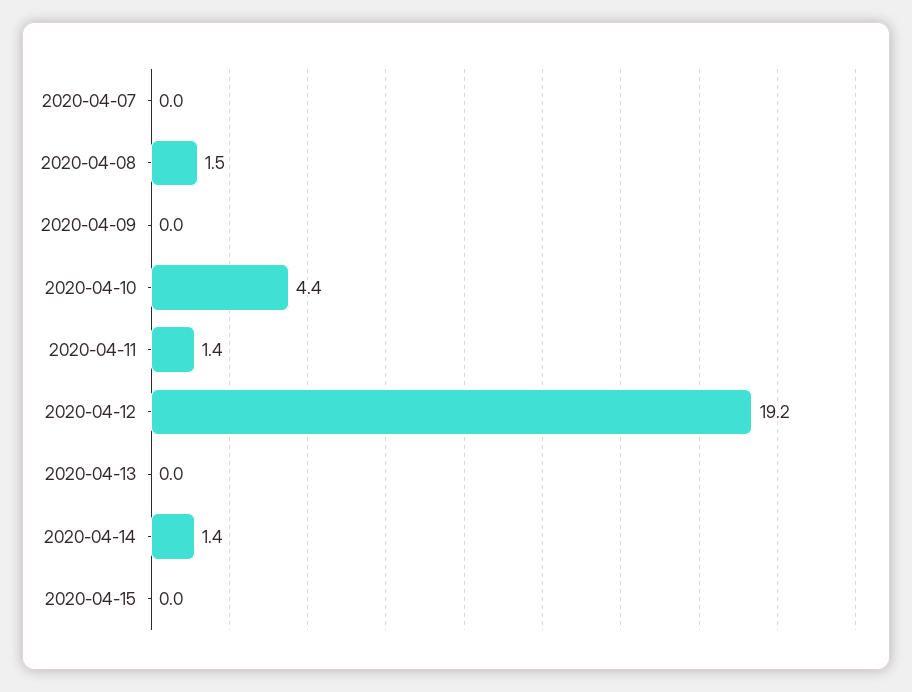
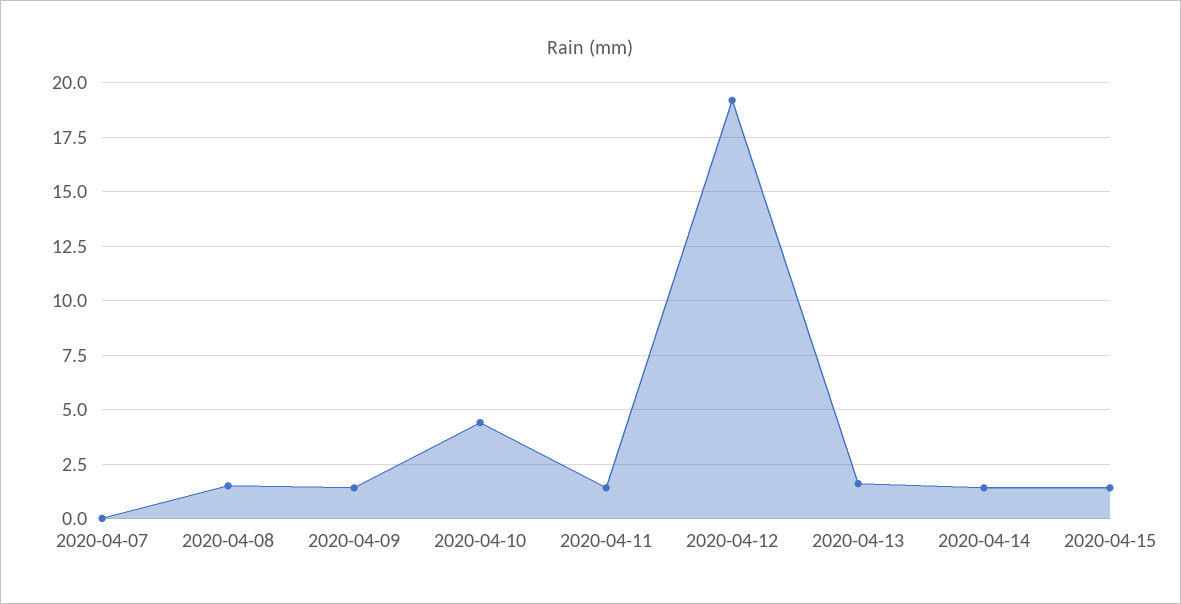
2020-04-09: 0 -> 1.5
2020-04-13: 0 -> 1.5
2020-04-15: 0 -> 1.5

